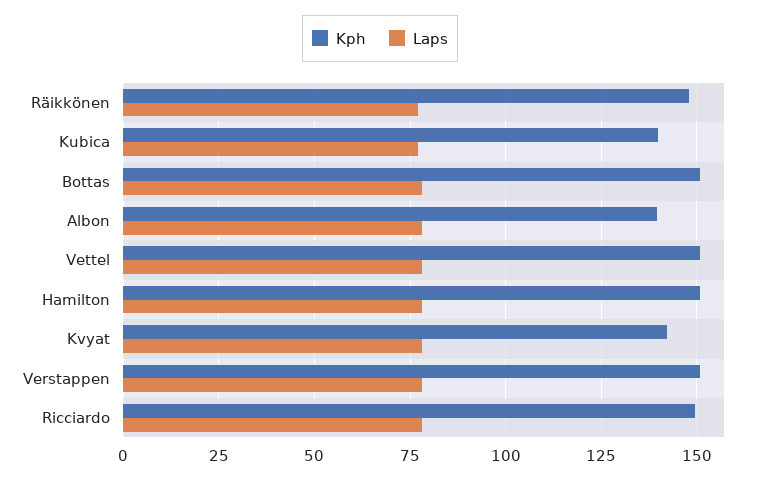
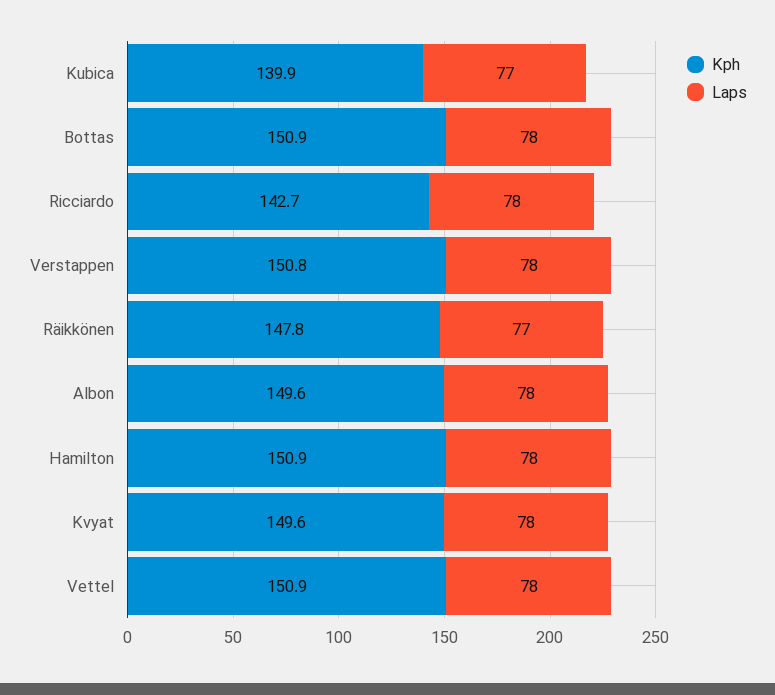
Kph, Albon: 140 -> 149.6
Kph, Kvyat: 142.5 -> 149.6
Kph, Ricciardo: 150 -> 142.7

